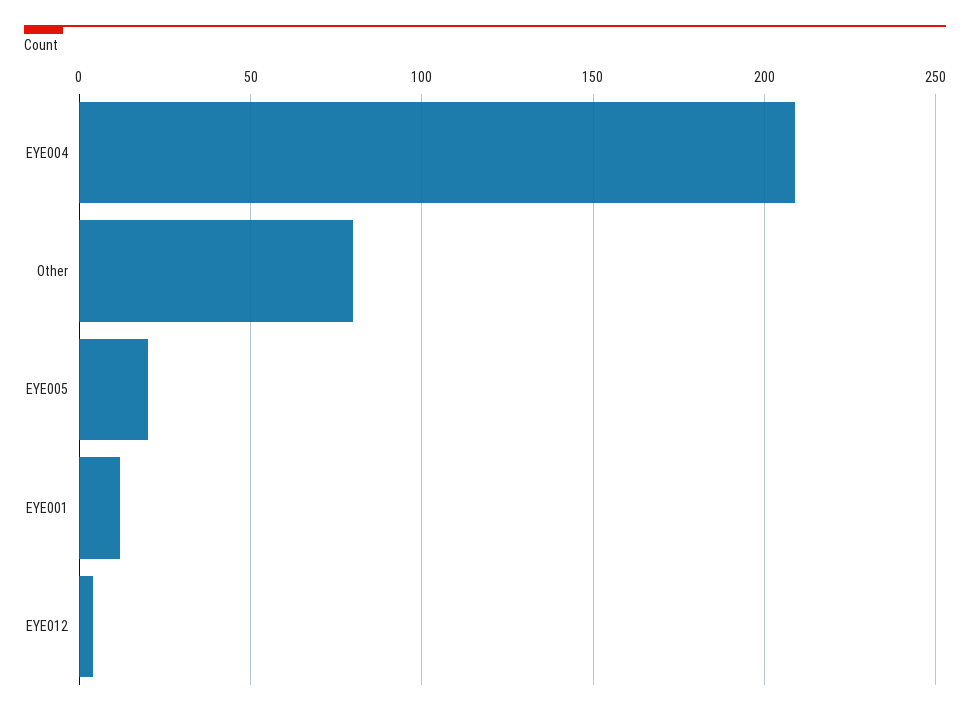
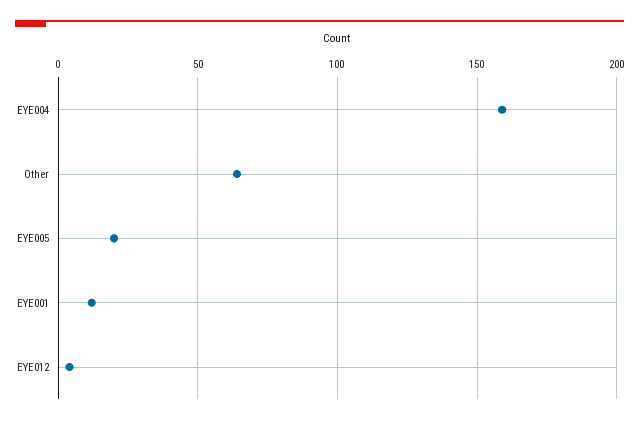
EYE004: 210 -> 160
Other: 80 -> 65

